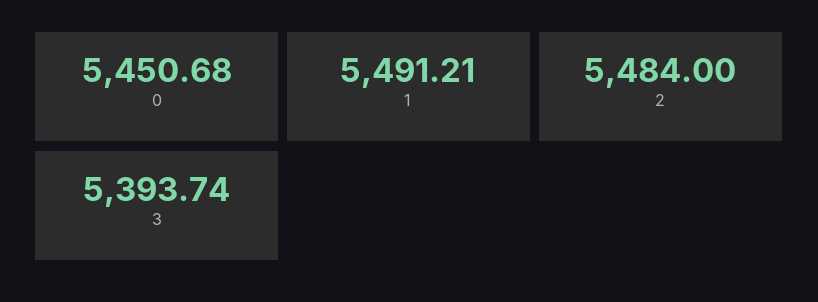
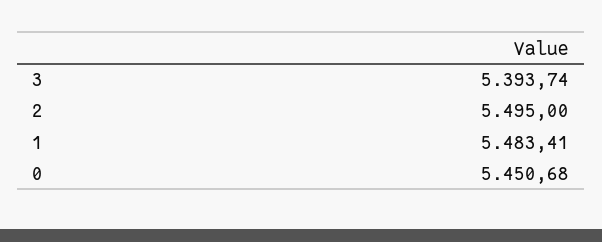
1: 5491.21 -> 5483.41
2: 5484 -> 5495

